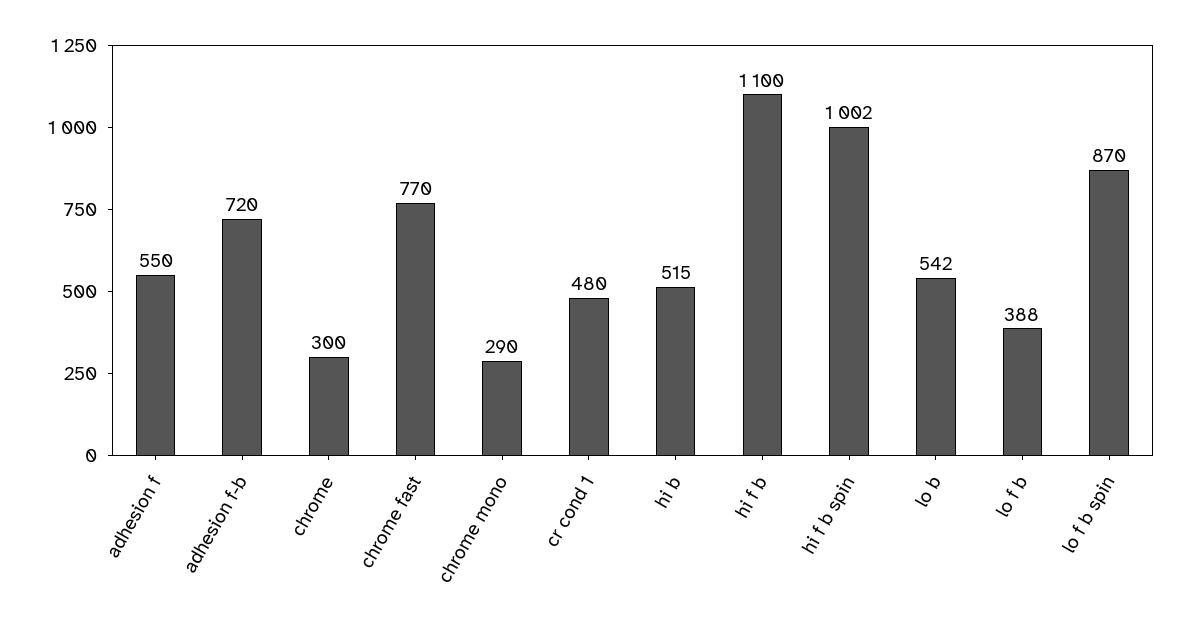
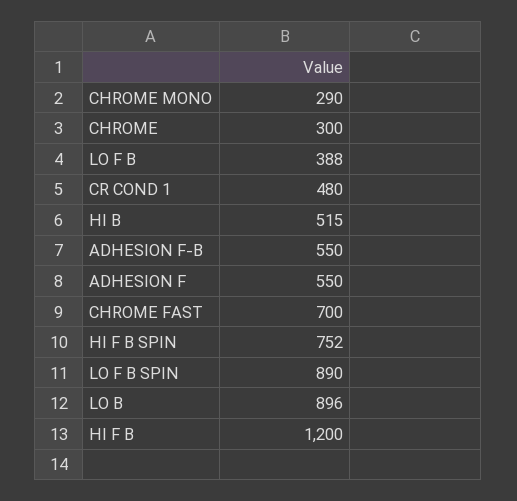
adhesion f-b: 720 -> 550
chrome fast: 770 -> 700
hi f b: 1100 -> 1200
hi f b spin: 1002 -> 752
lo b: 542 -> 896
lo f b spin: 870 -> 890

